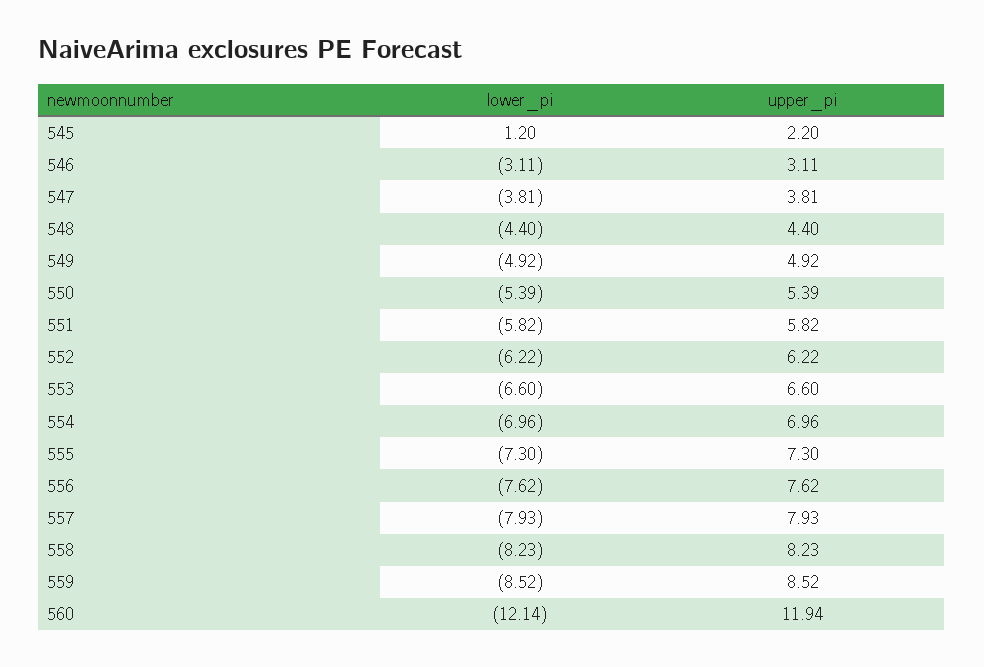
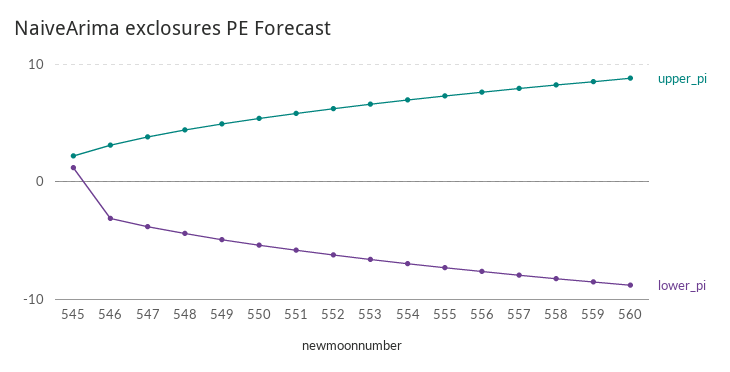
lower_pi, 560: -12.14 -> -9
upper_pi, 560: 11.94 -> 9

